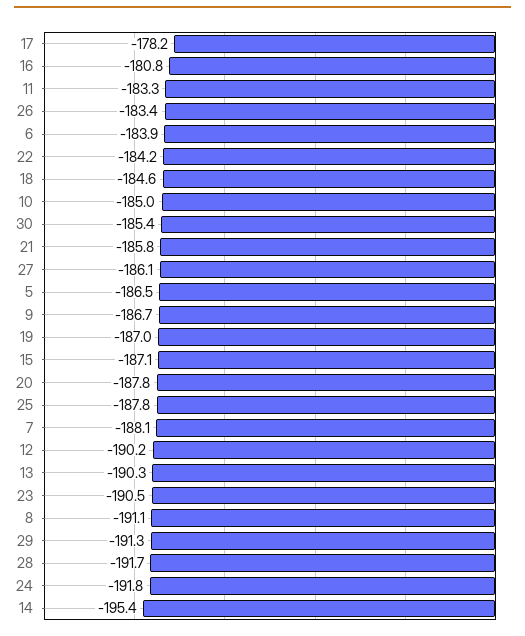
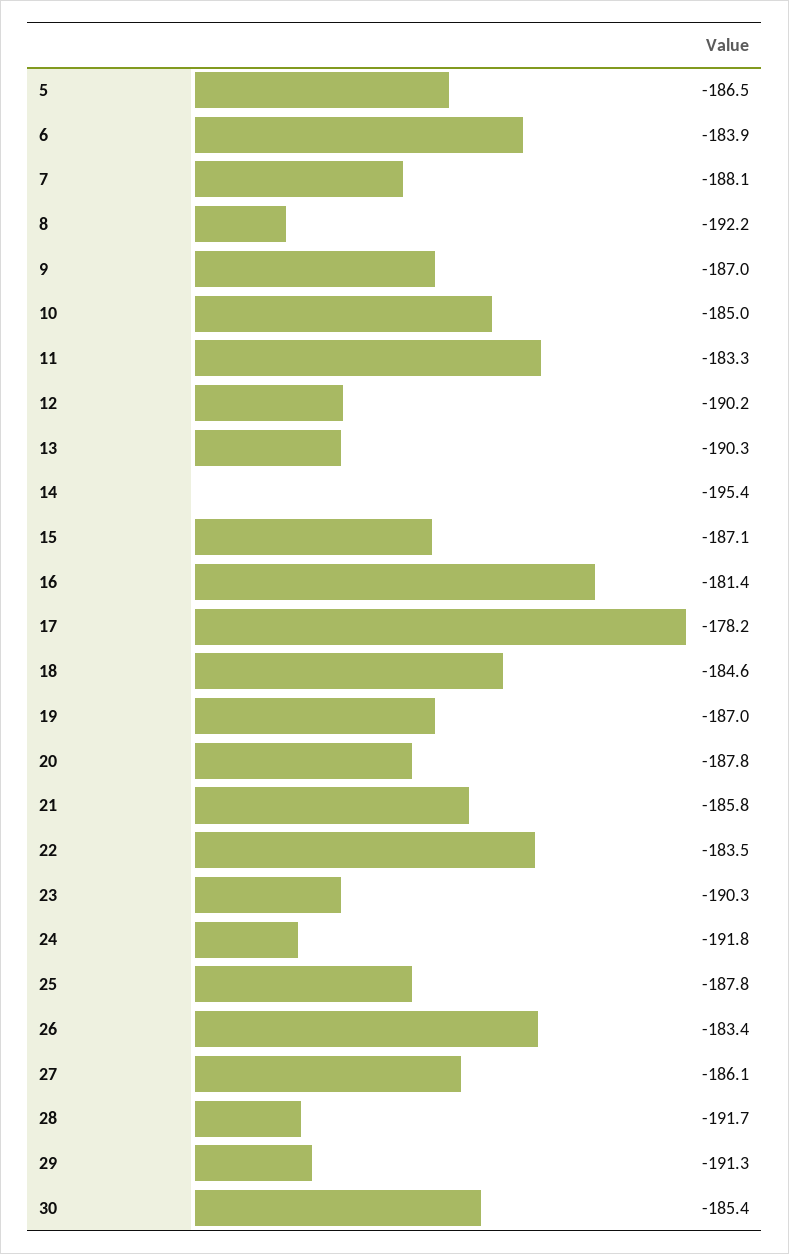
16: -180.8 -> -181.4
22: -184.2 -> -183.5
9: -186.7 -> -187
23: -190.5 -> -190.3
8: -191.1 -> -192.2

